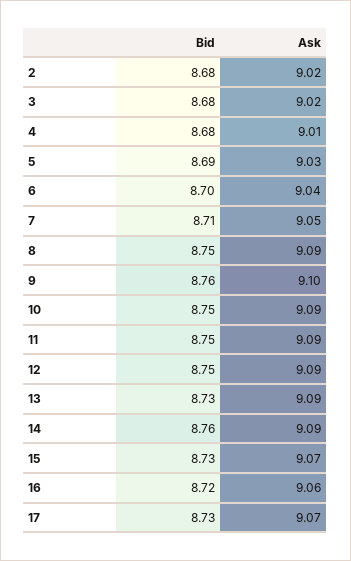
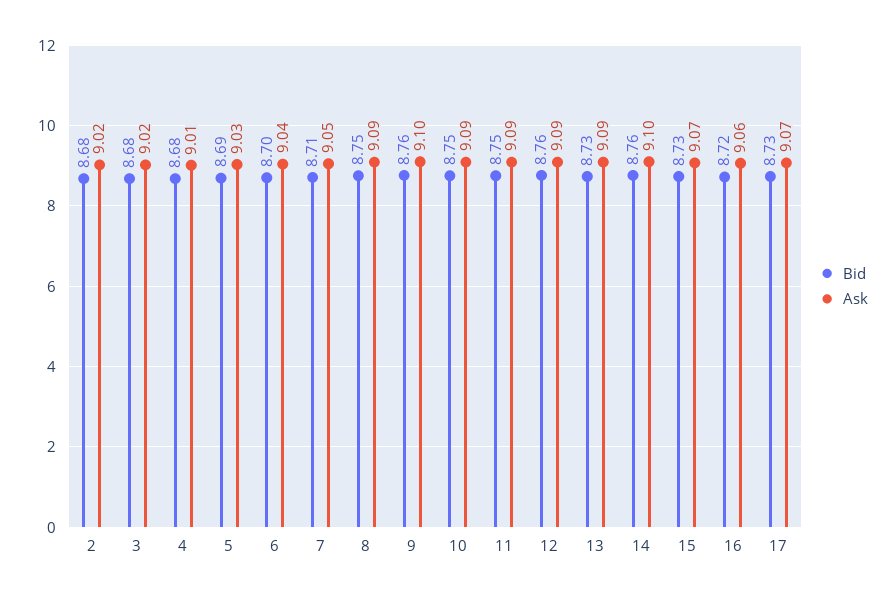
Bid, 12: 8.75 -> 8.76
Ask, 14: 9.09 -> 9.1

